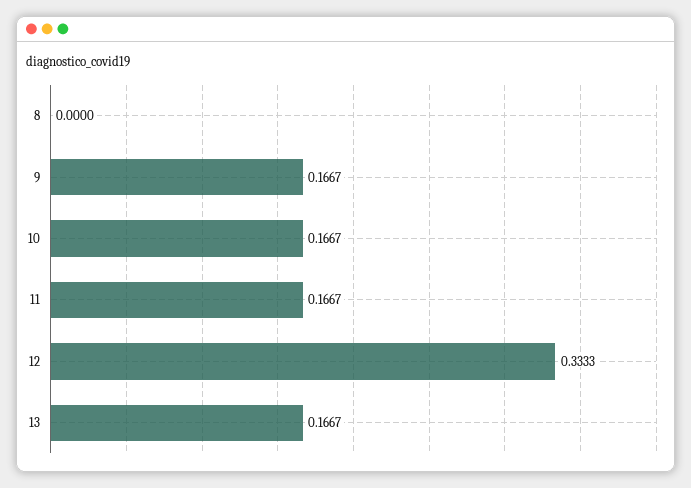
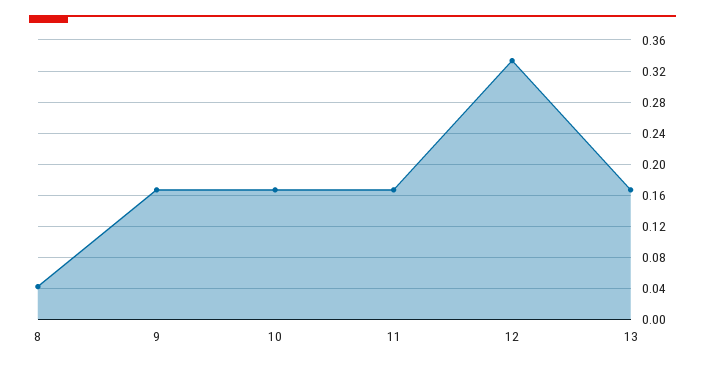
8: 0 -> 0.04

